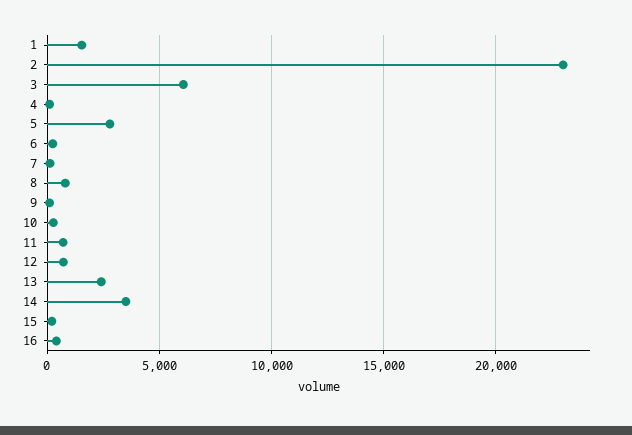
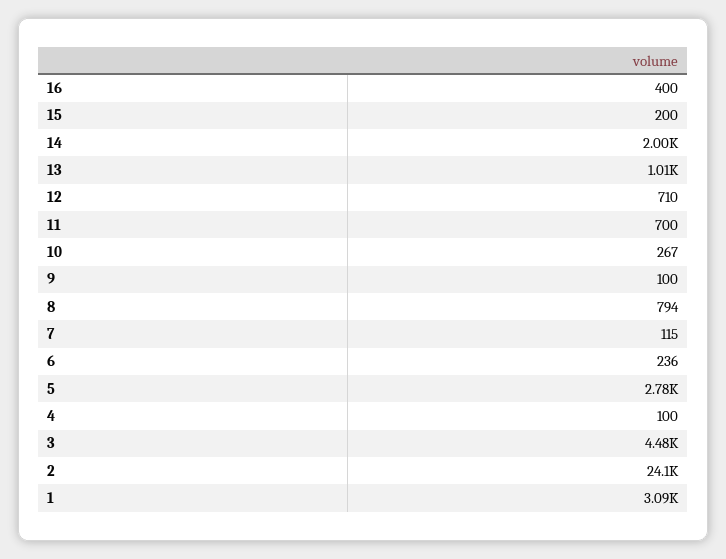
1: 1500 -> 3090
2: 23000 -> 24100
3: 6000 -> 4480
13: 2500 -> 1010
14: 3500 -> 2000

